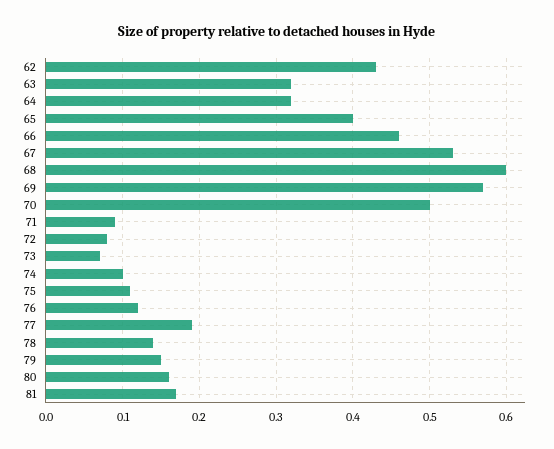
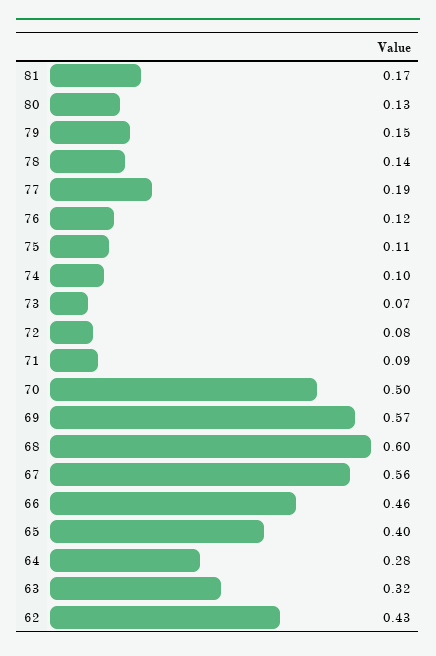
64: 0.32 -> 0.28
67: 0.53 -> 0.56
80: 0.16 -> 0.13

